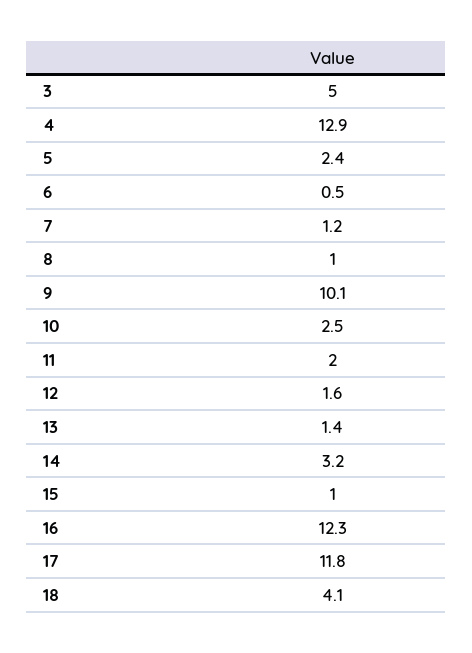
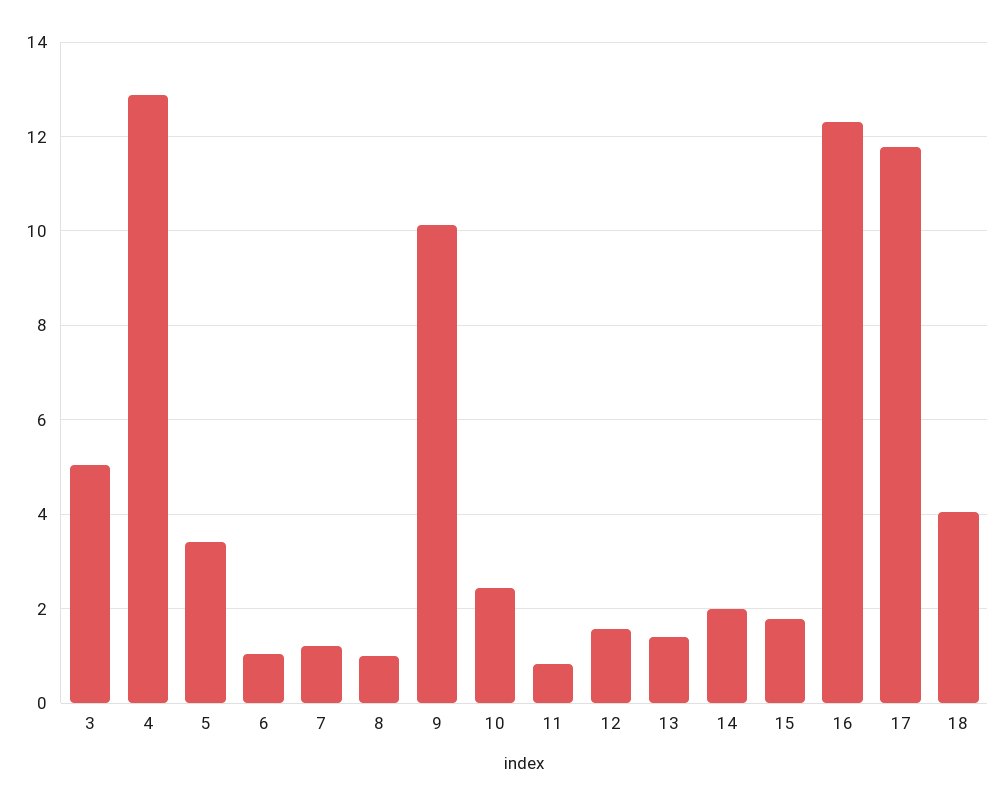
5: 2.4 -> 3.4
6: 0.5 -> 1
11: 2 -> 0.8
14: 3.2 -> 2
15: 1 -> 1.8

